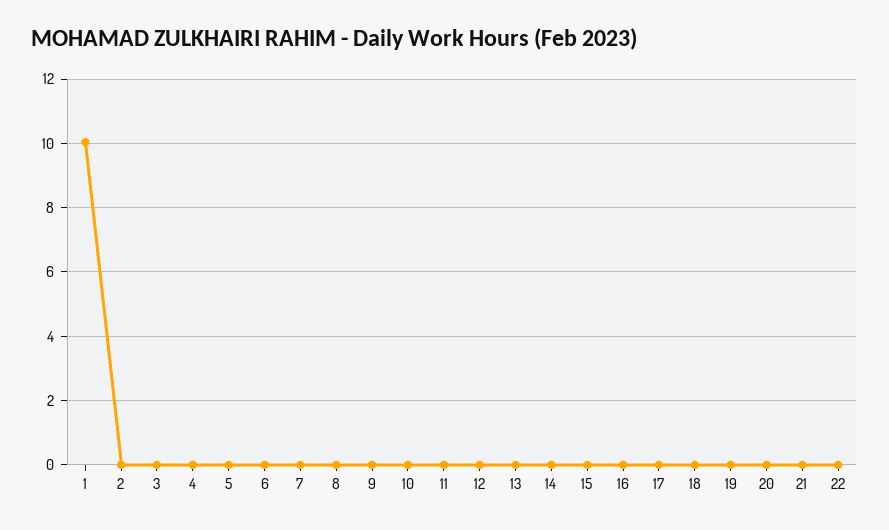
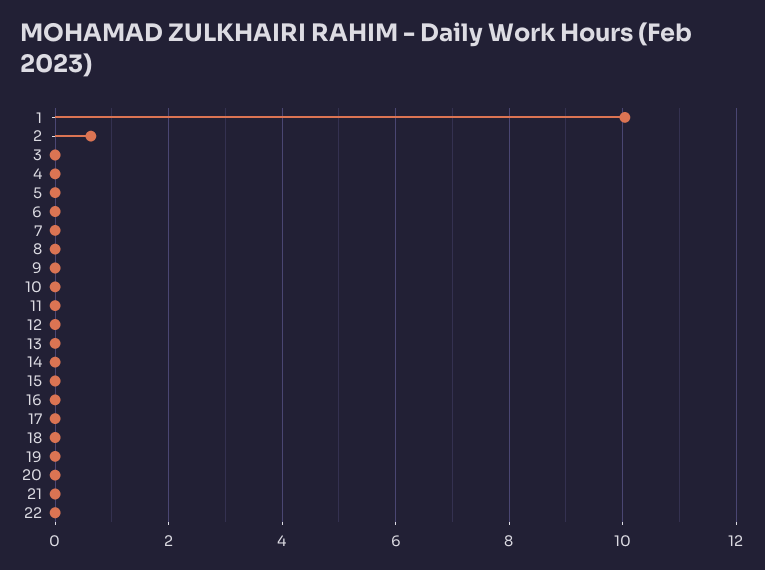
2: 0 -> 0.6

